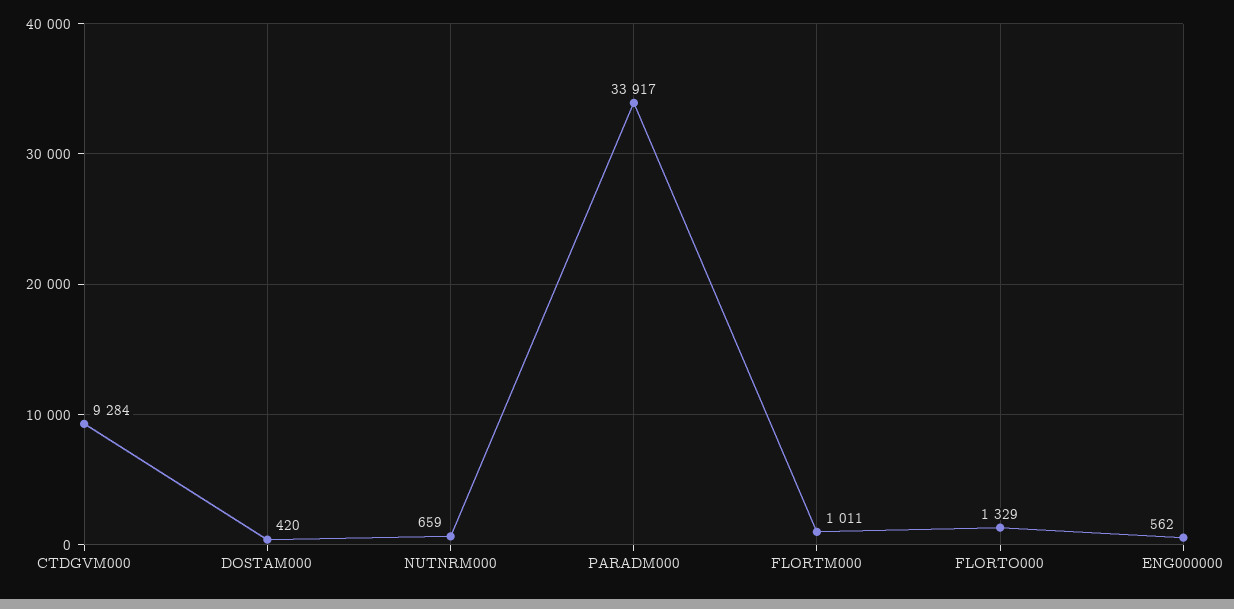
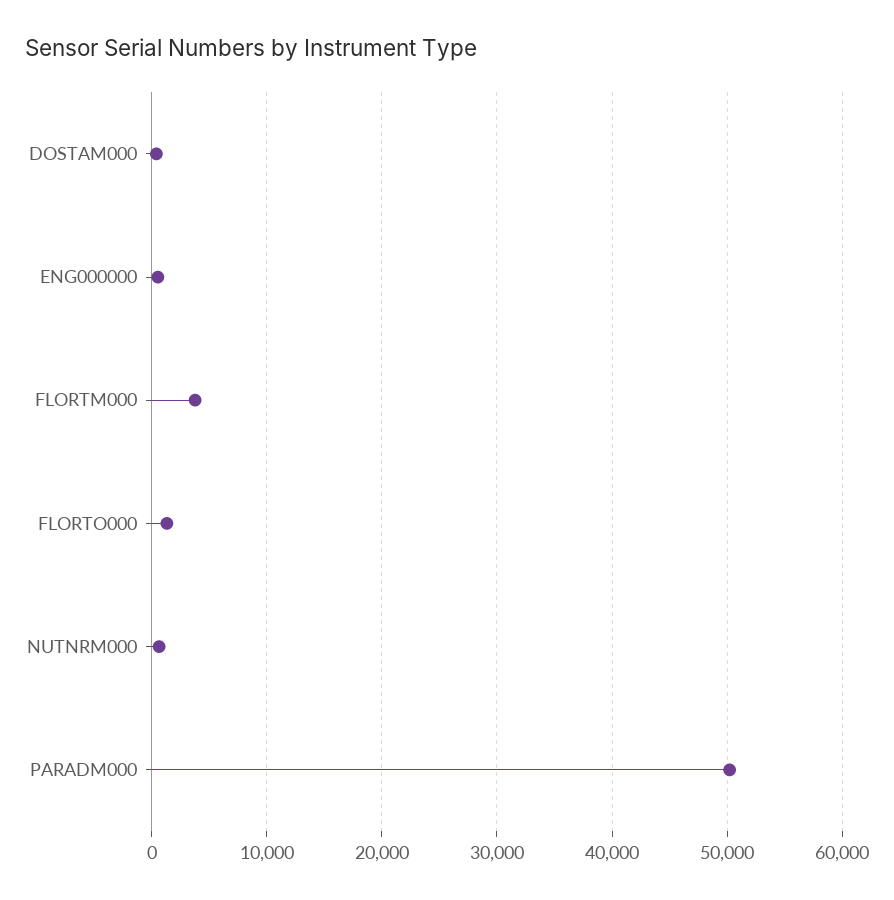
CTDGVM000: 9284 -> none
PARADM000: 33917 -> 50000
FLORTM000: 1011 -> 4000

